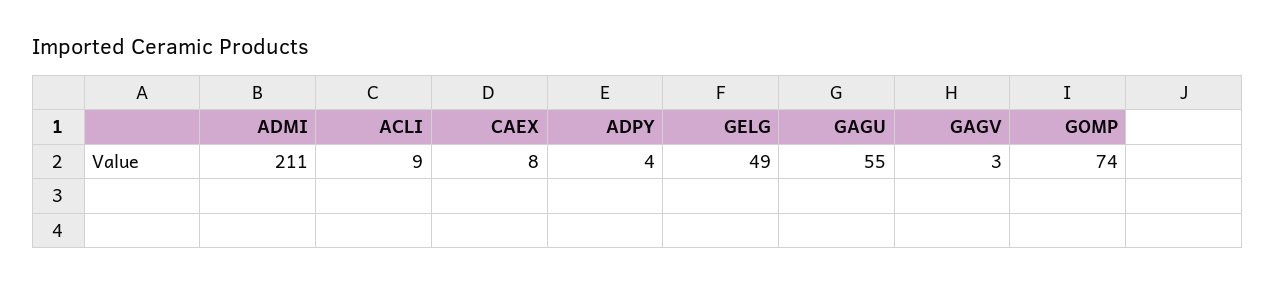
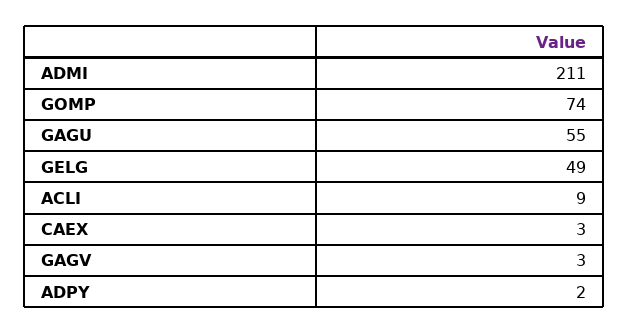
CAEX: 8 -> 3
ADPY: 4 -> 2

